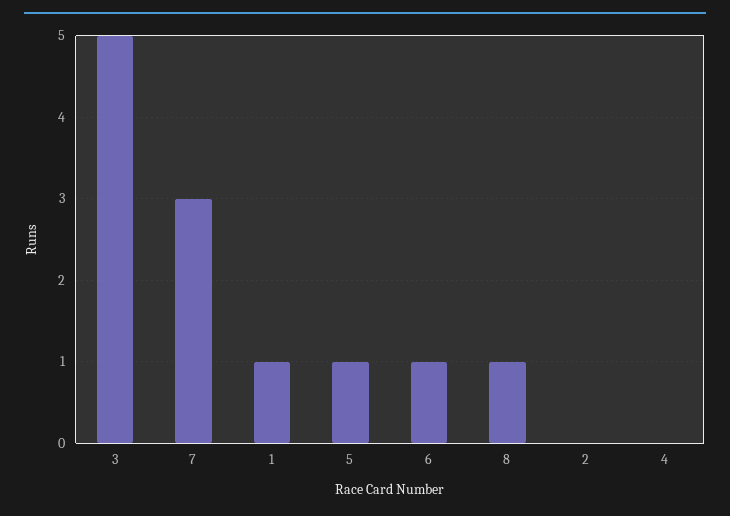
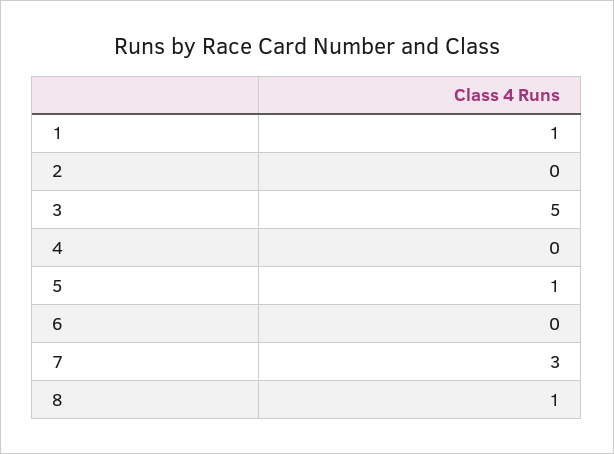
6: 1 -> 0

